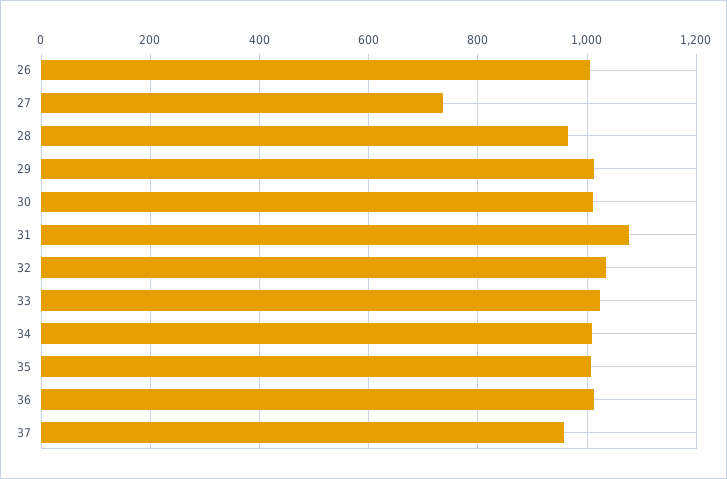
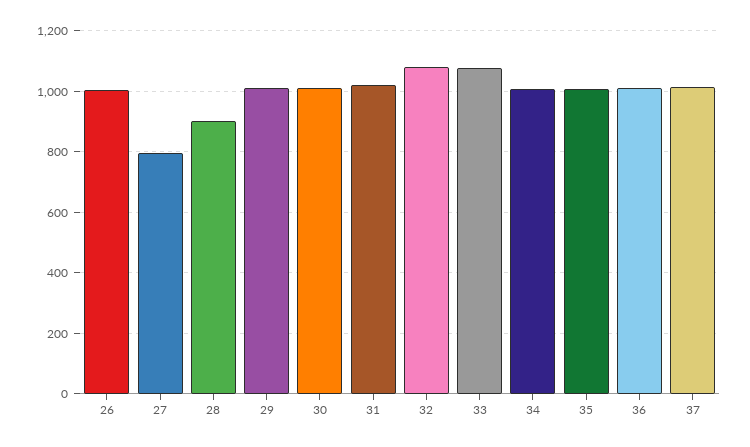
27: 740 -> 800
28: 960 -> 900
31: 1080 -> 1020
32: 1040 -> 1080
33: 1020 -> 1080
37: 960 -> 1020

